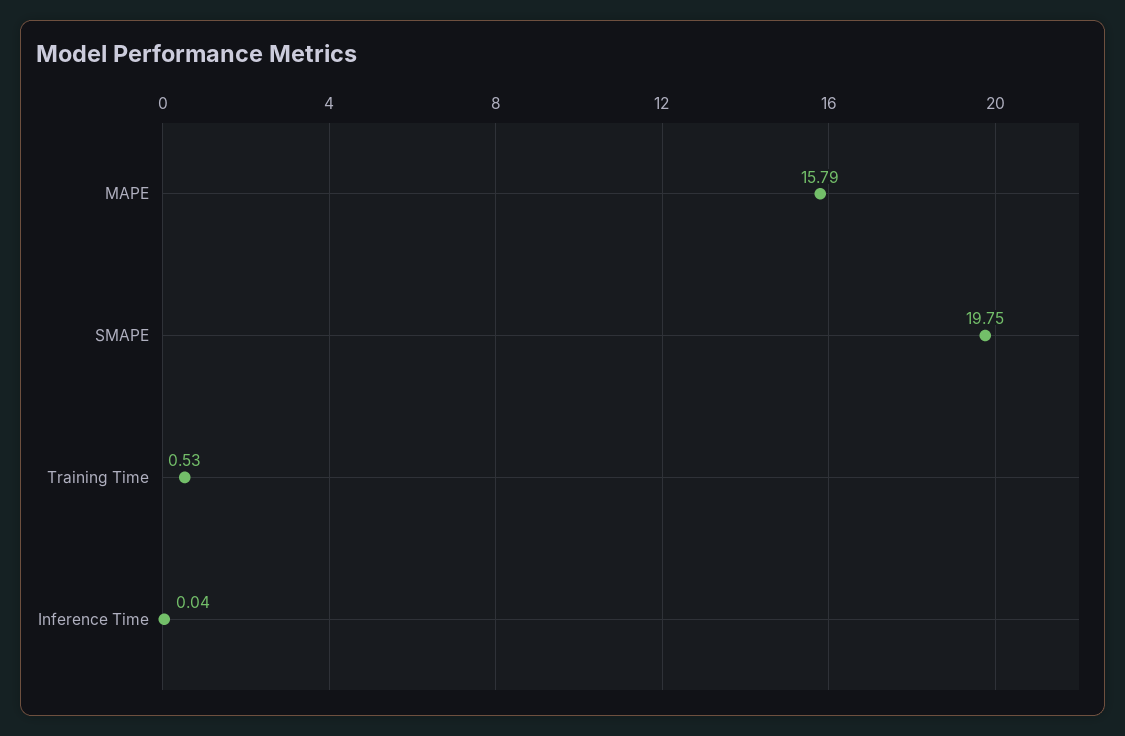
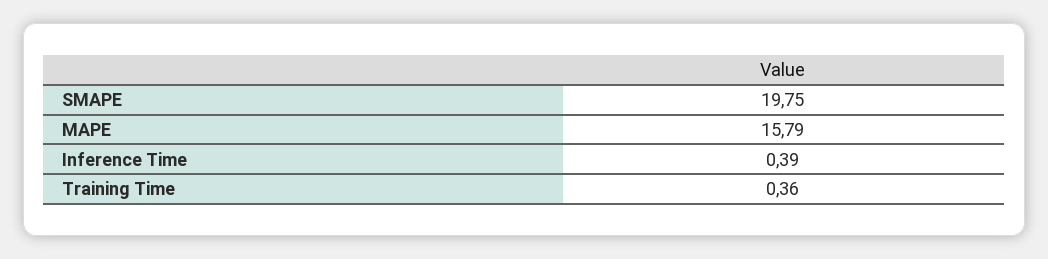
Training Time: 0.53 -> 0.36
Inference Time: 0.04 -> 0.39

